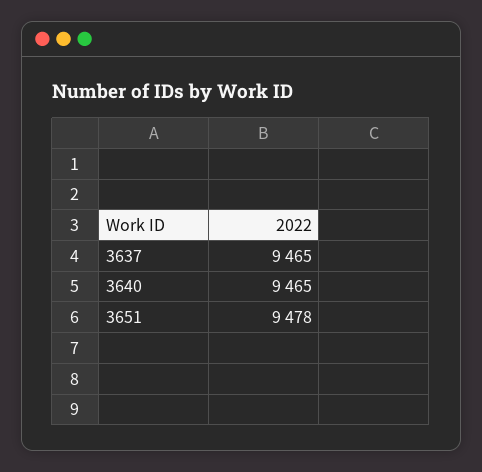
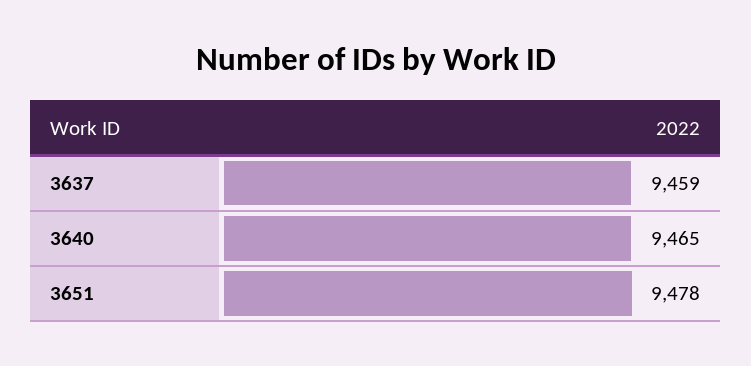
3637: 9465 -> 9459

